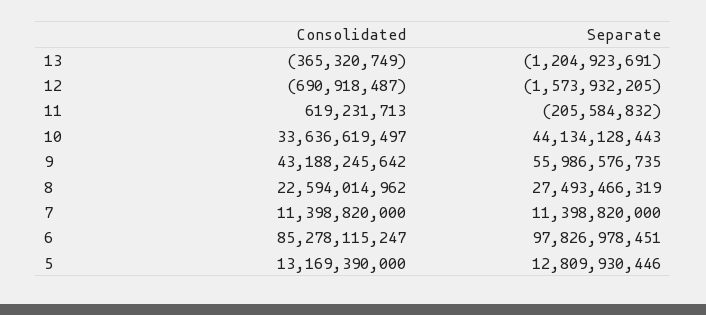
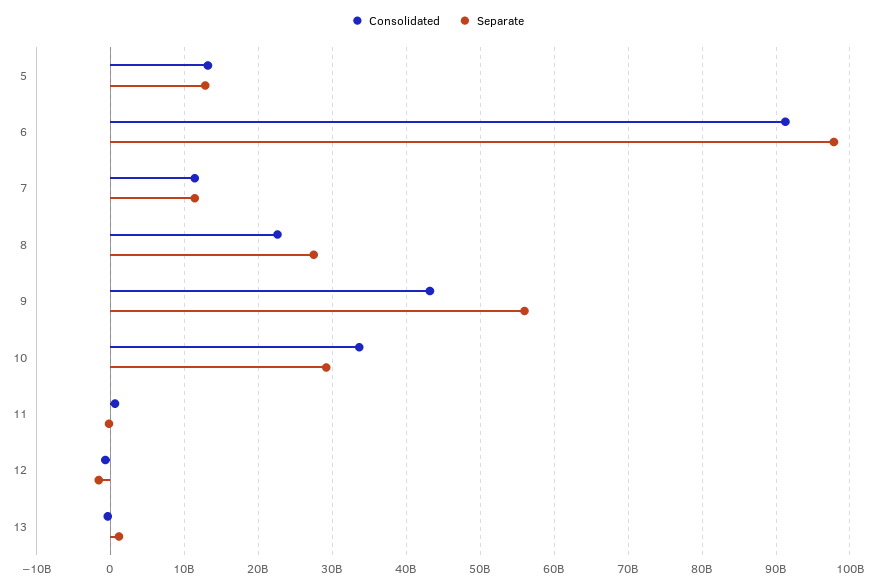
Separate, 13: -1204923691 -> 1000000000
Separate, 10: 44134128443 -> 29000000000
Consolidated, 6: 85278115247 -> 91000000000

